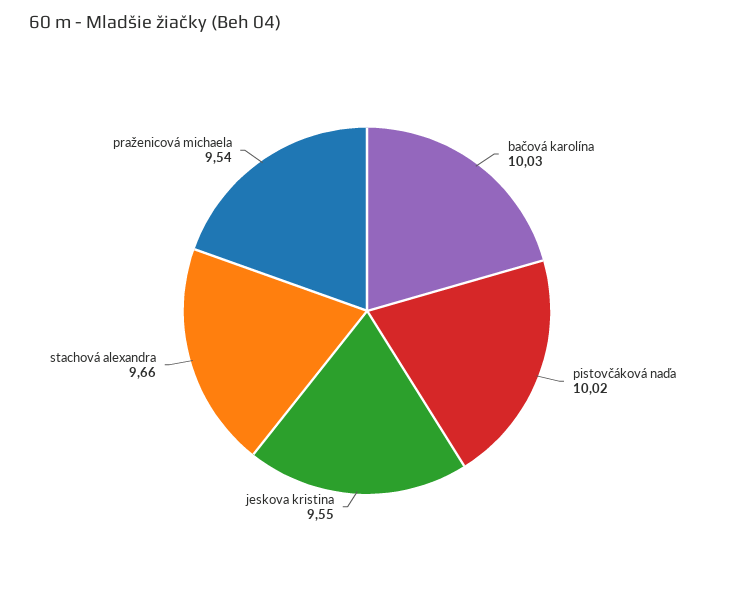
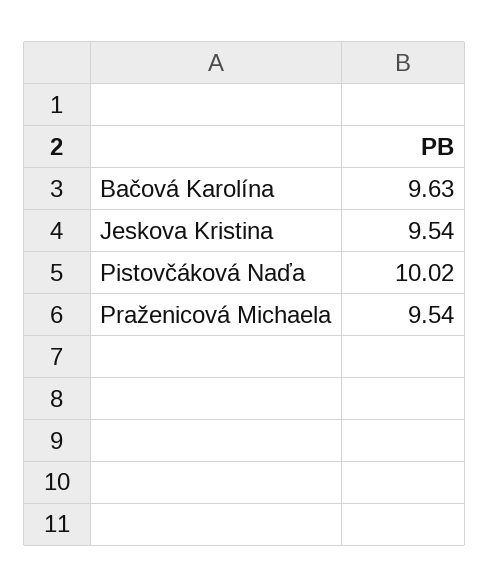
bačová karolína: 10.03 -> 9.63
jeskova kristina: 9.55 -> 9.54
stachová alexandra: 9.66 -> none

